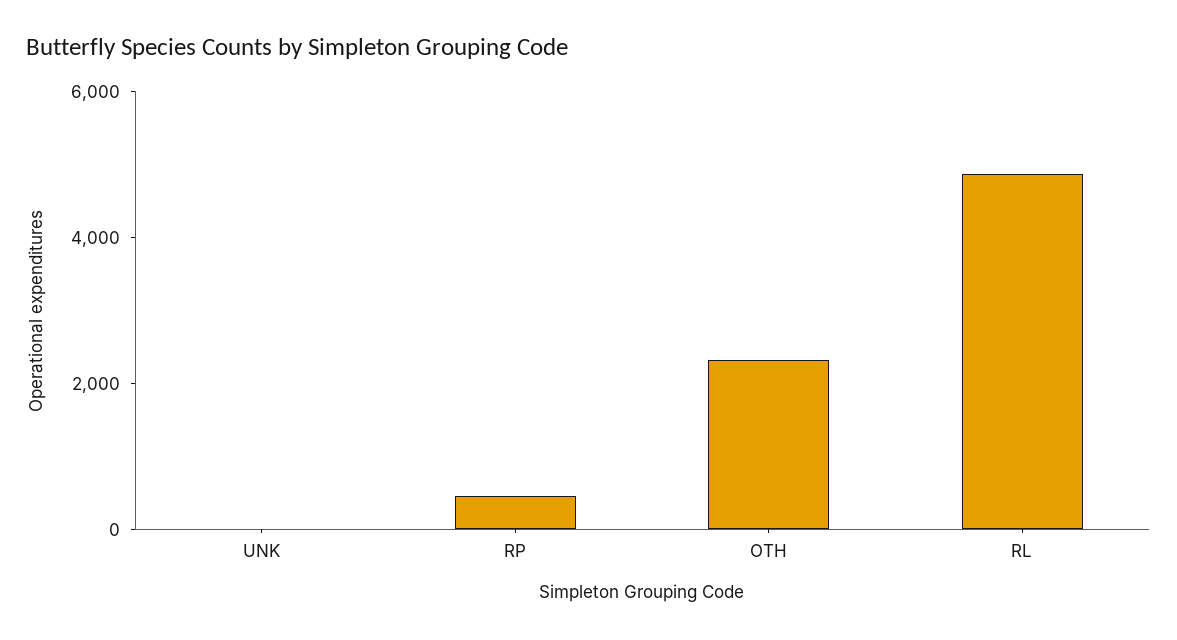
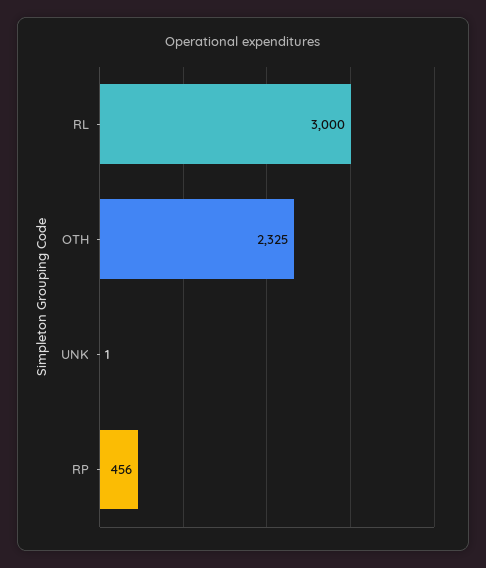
RL: 5000 -> 3000

